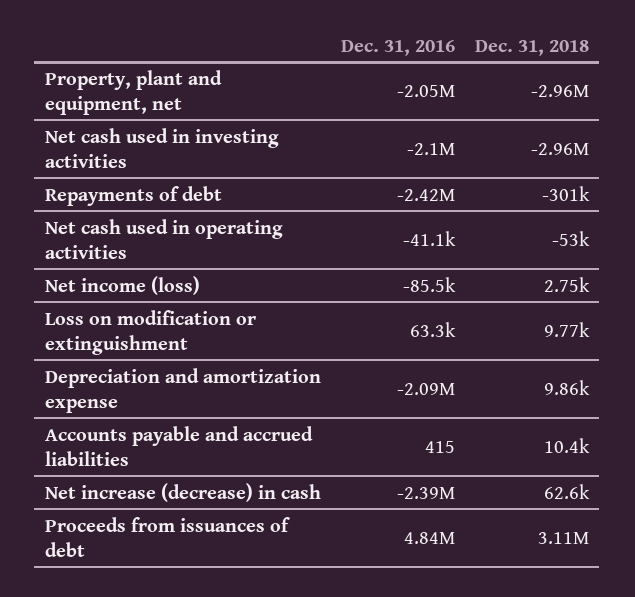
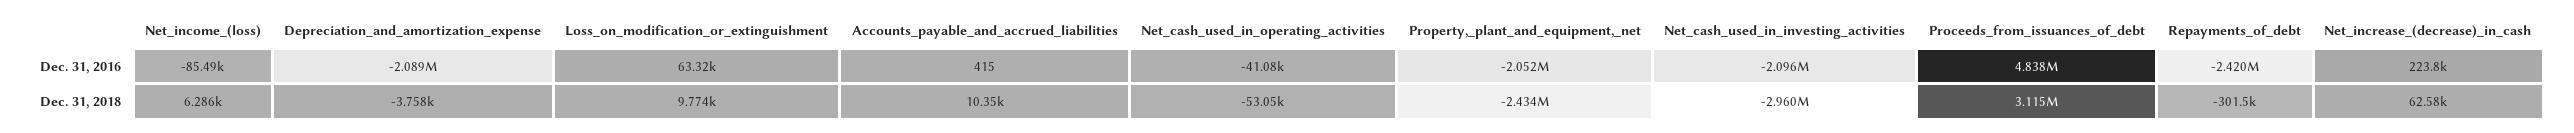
Dec. 31, 2018, Property, plant and equipment, net: -2960000 -> -2434000
Dec. 31, 2018, Net income (loss): 2750 -> 6286
Dec. 31, 2018, Depreciation and amortization expense: 9860 -> -3758
Dec. 31, 2016, Net increase (decrease) in cash: -2390000 -> 223800

